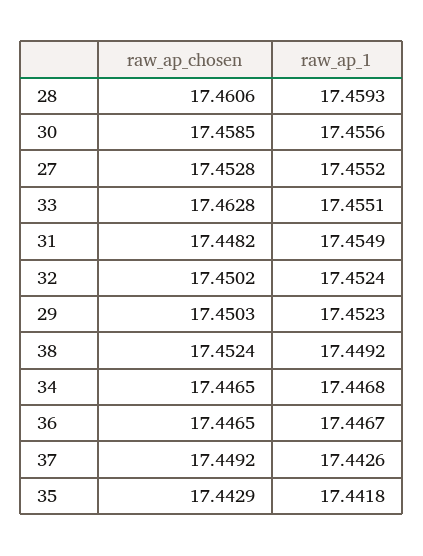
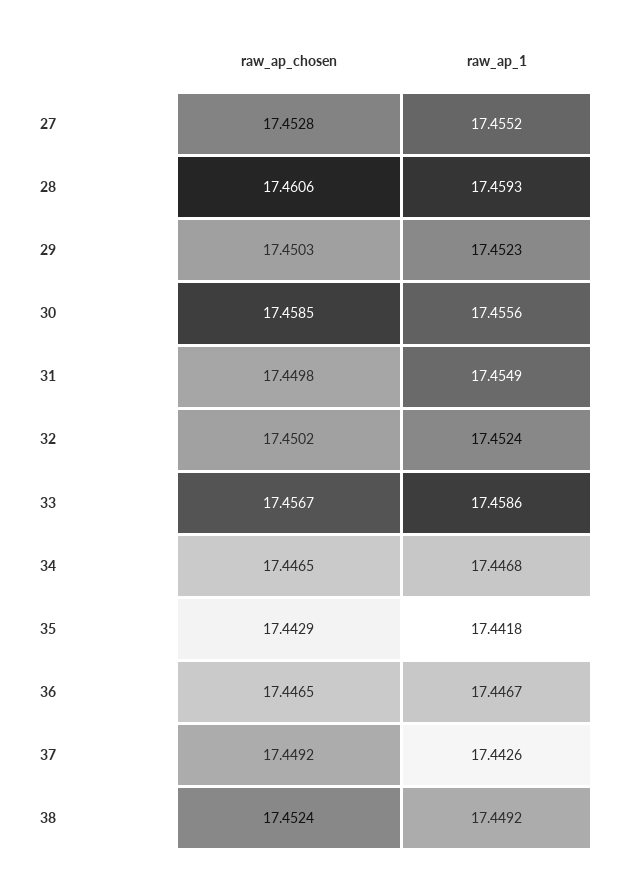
raw_ap_chosen, 33: 17.4628 -> 17.4567
raw_ap_1, 33: 17.4551 -> 17.4586
raw_ap_chosen, 31: 17.4482 -> 17.4498

